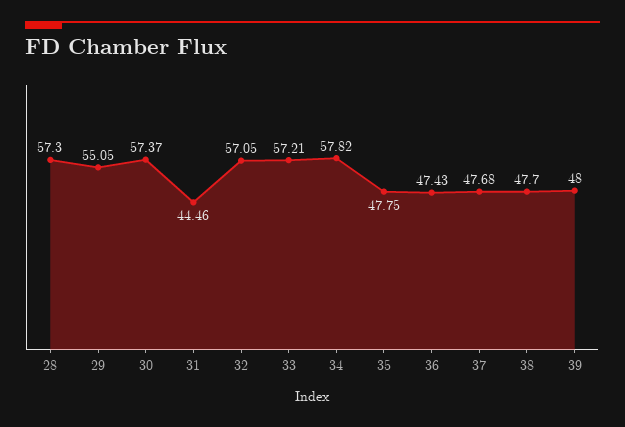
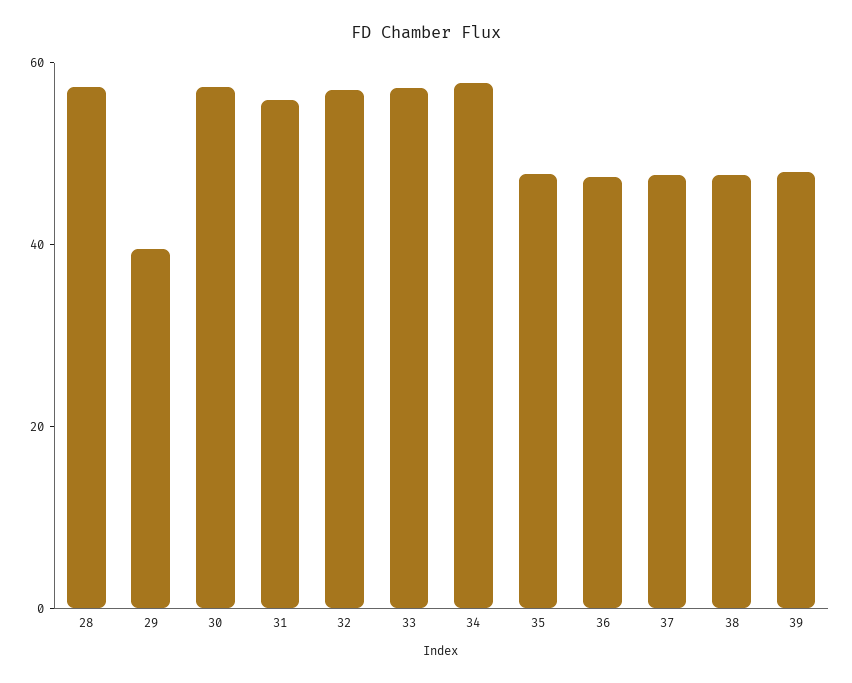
29: 55.05 -> 40
31: 44.46 -> 55

